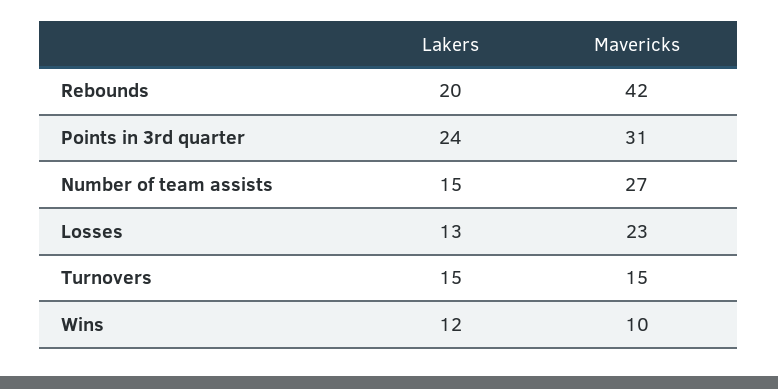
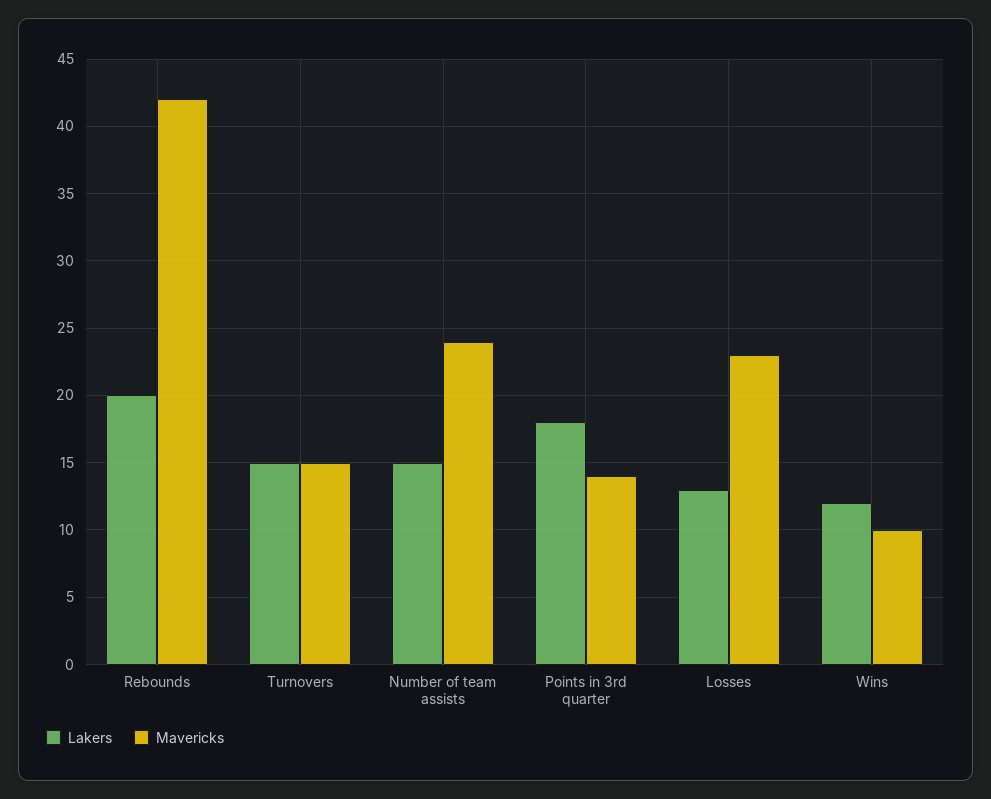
Lakers, Points in 3rd quarter: 24 -> 18
Mavericks, Points in 3rd quarter: 31 -> 14
Mavericks, Number of team assists: 27 -> 24

